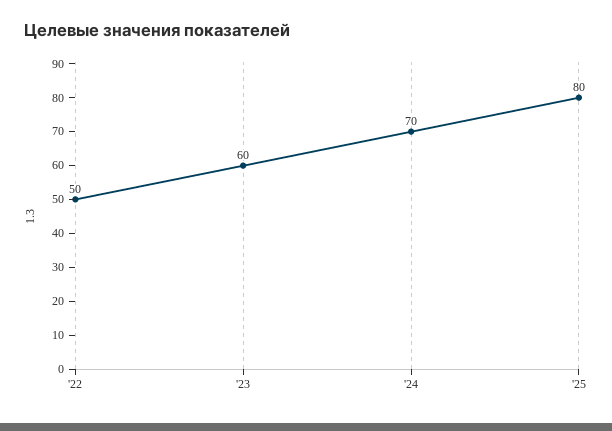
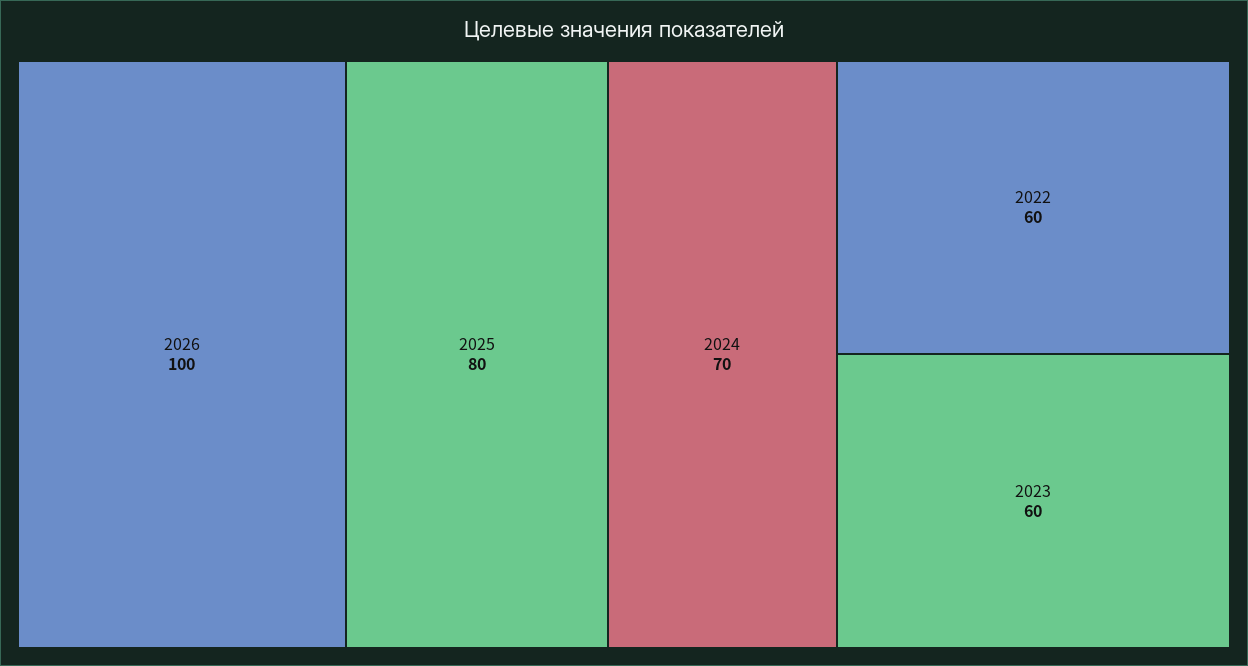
'22: 50 -> 60
2026: none -> 100

